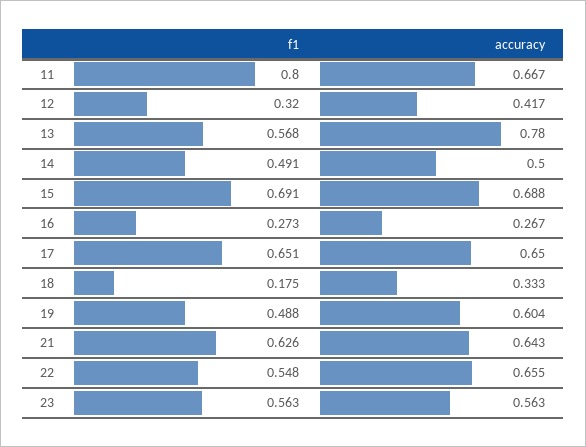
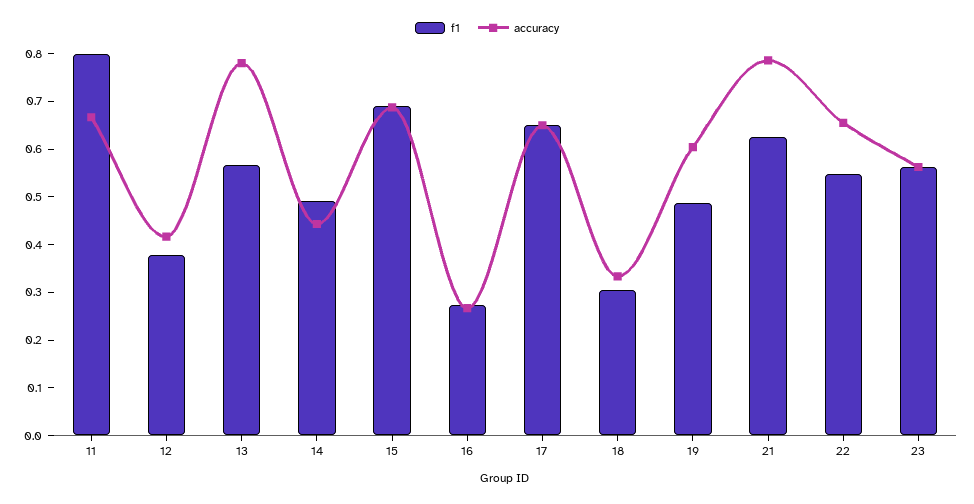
f1, 12: 0.32 -> 0.38
accuracy, 14: 0.5 -> 0.44
f1, 18: 0.175 -> 0.3
accuracy, 21: 0.643 -> 0.78

